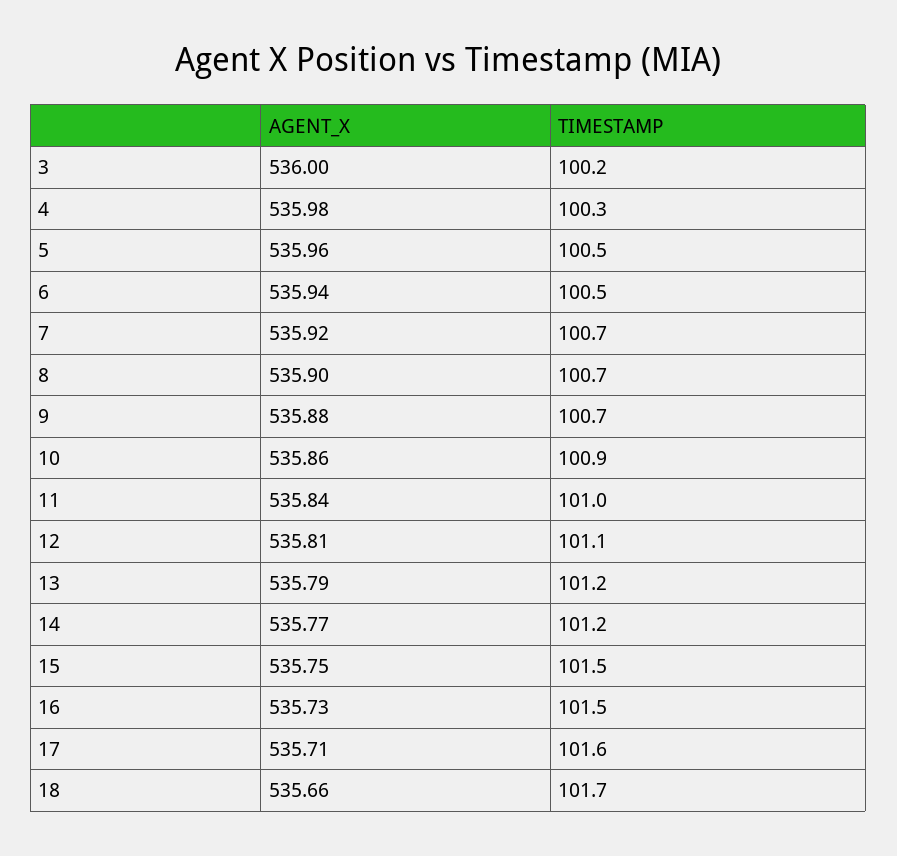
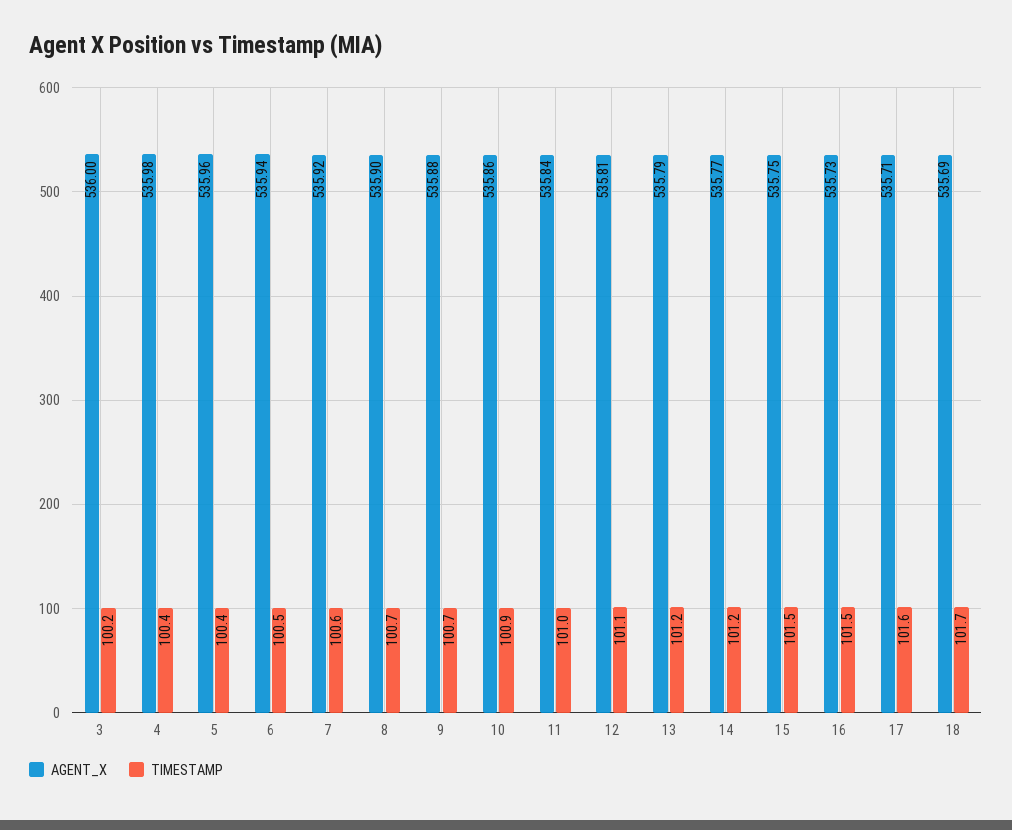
TIMESTAMP, 4: 100.3 -> 100.4
TIMESTAMP, 5: 100.5 -> 100.4
TIMESTAMP, 7: 100.7 -> 100.6
AGENT_X, 18: 535.66 -> 535.69

